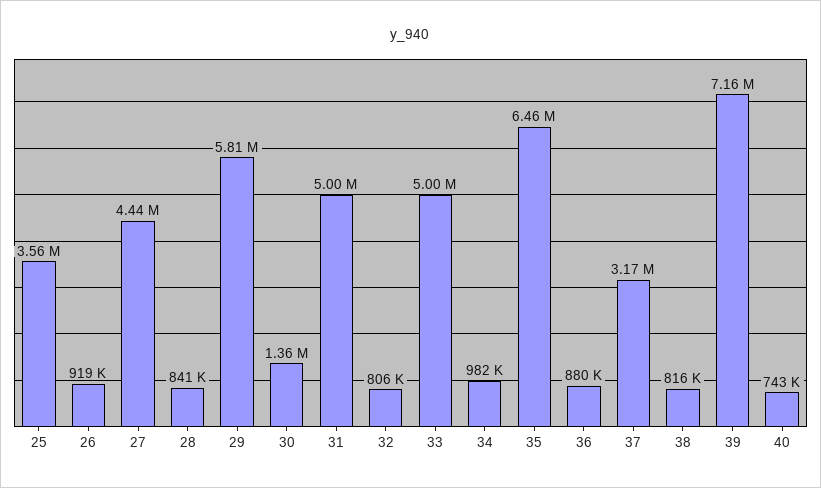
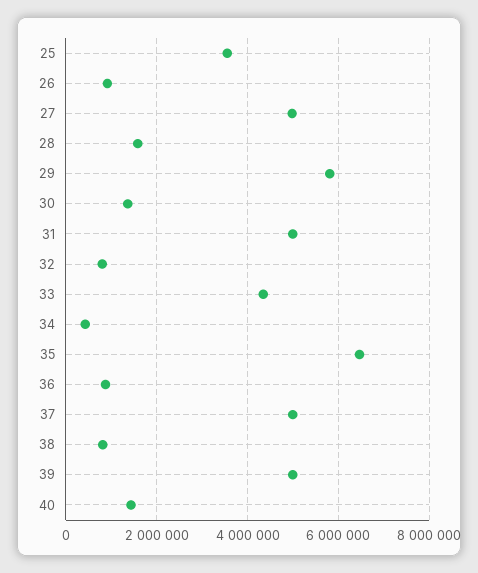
27: 4440000 -> 5000000
28: 841000 -> 1600000
33: 5000000 -> 4400000
34: 982000 -> 400000
37: 3170000 -> 5000000
39: 7160000 -> 5000000
40: 743000 -> 1400000

